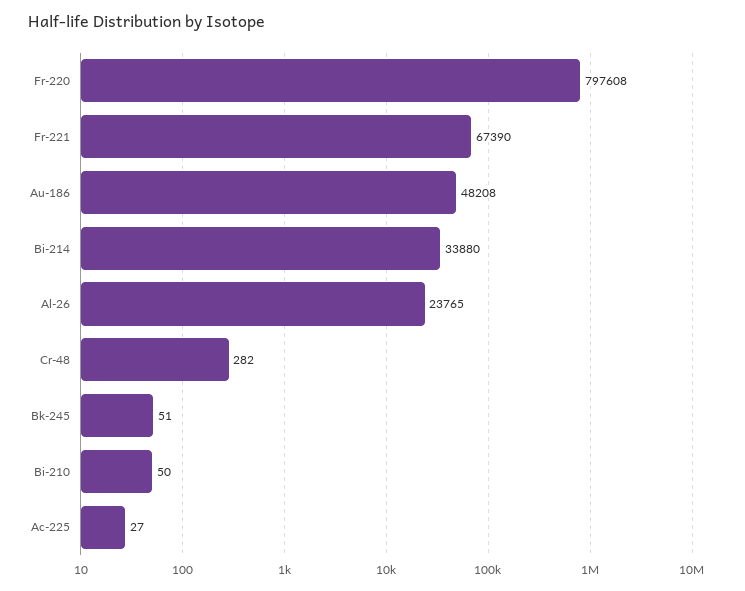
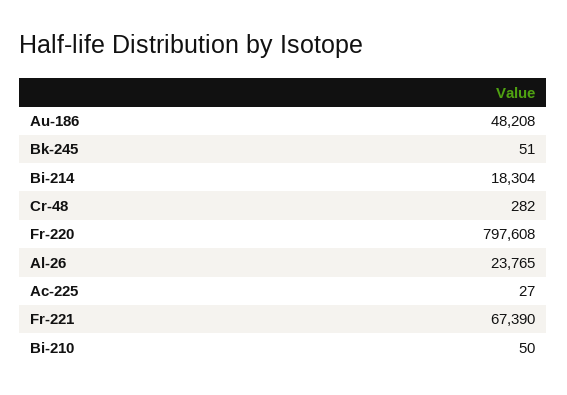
Bi-214: 33880 -> 18304

